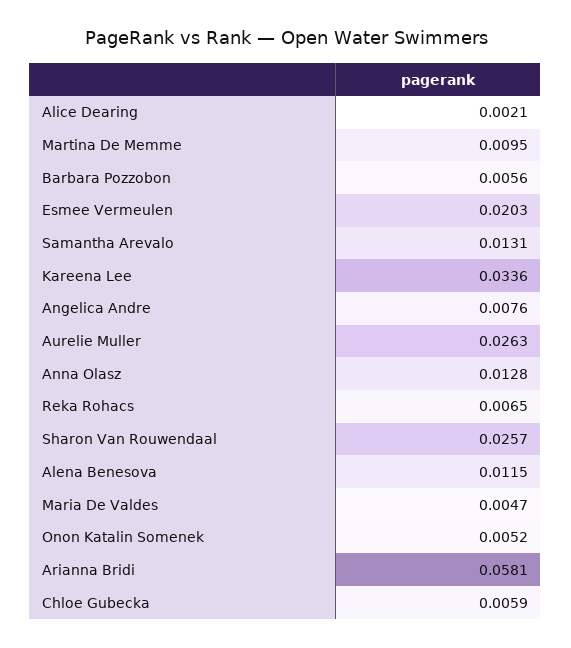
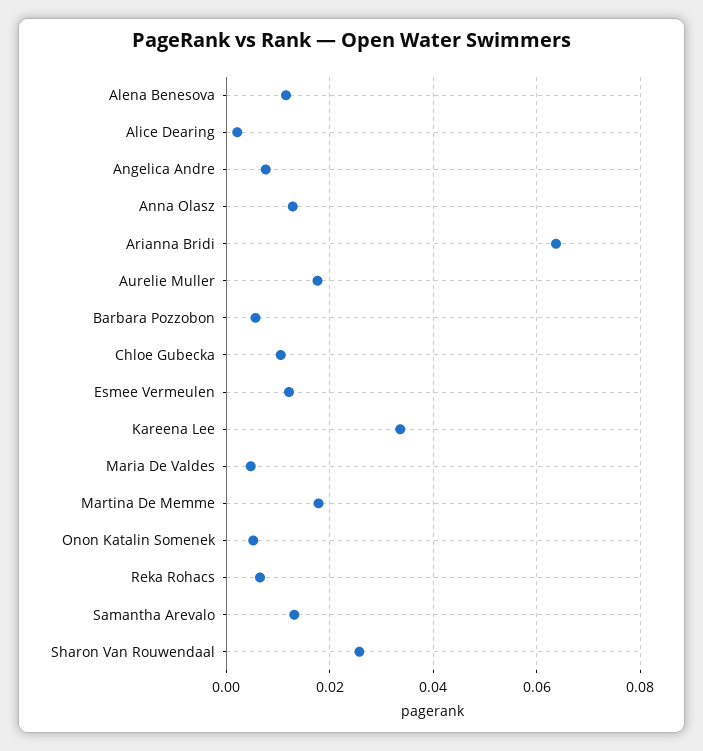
Martina De Memme: 0.0095 -> 0.018
Esmee Vermeulen: 0.0203 -> 0.012
Aurelie Muller: 0.0263 -> 0.018
Arianna Bridi: 0.0581 -> 0.064
Chloe Gubecka: 0.0059 -> 0.01

